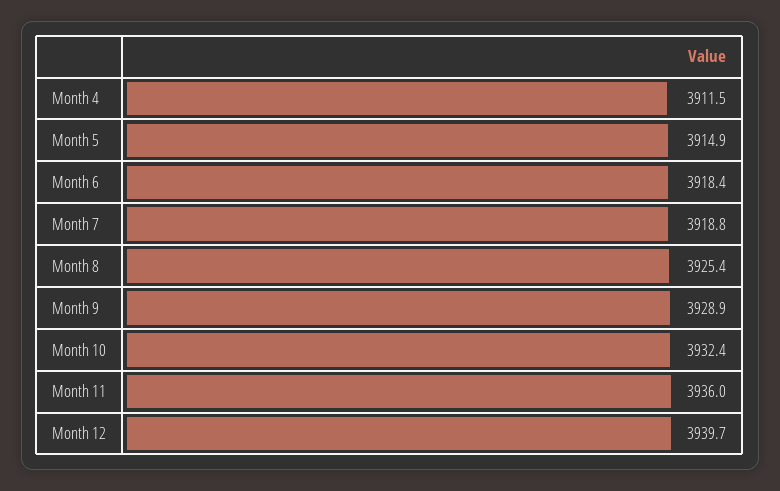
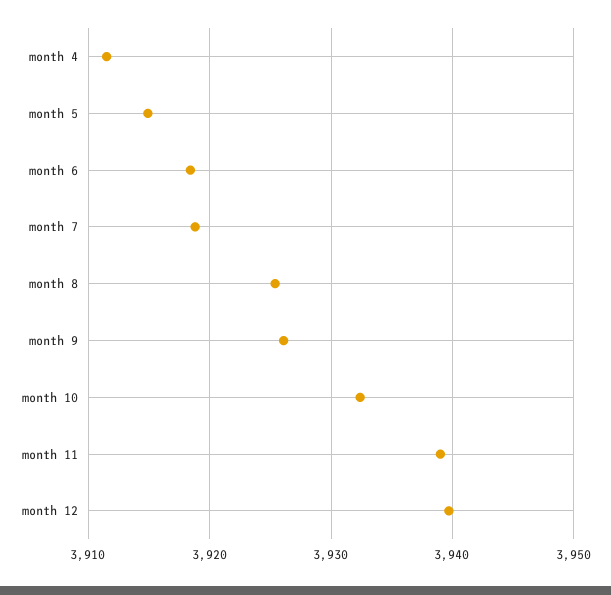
Month 9: 3928.9 -> 3926
Month 11: 3936 -> 3939

